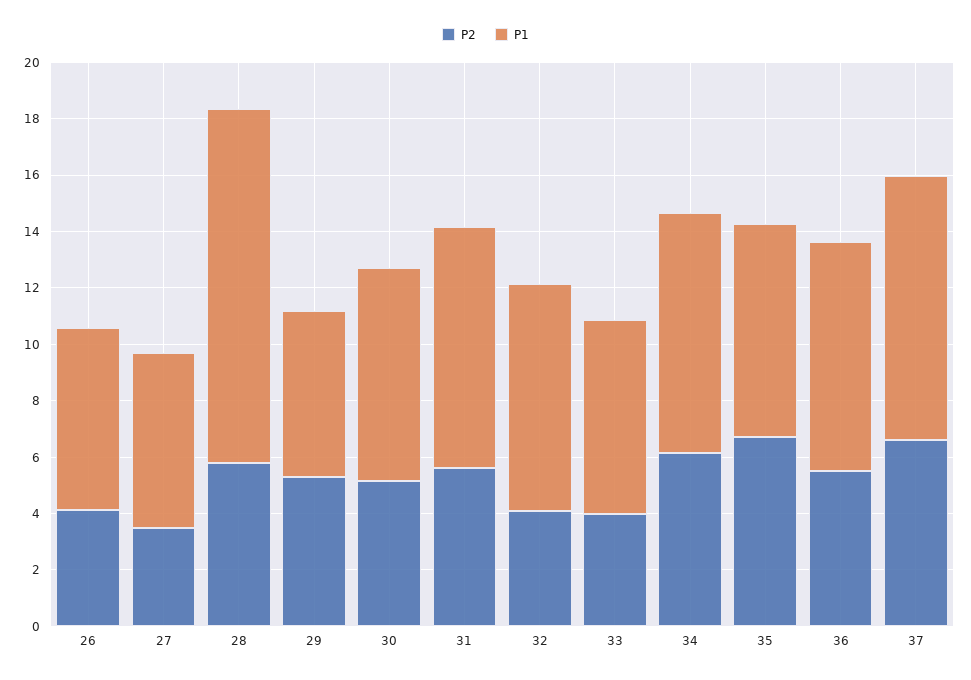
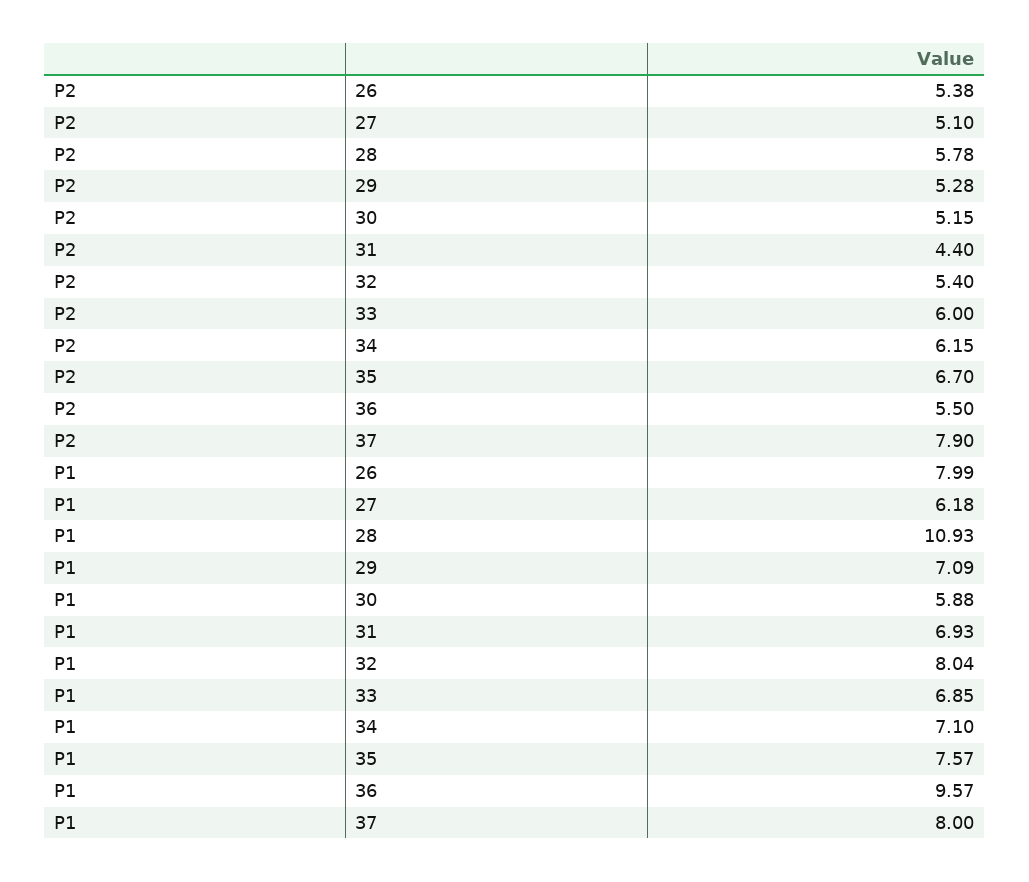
P2, 26: 4 -> 5.38
P1, 26: 6.5 -> 7.99
P2, 27: 3.5 -> 5.1
P1, 28: 12.5 -> 10.93
P1, 29: 6 -> 7.09
P1, 30: 7.5 -> 5.88
P2, 31: 5.5 -> 4.4
P1, 31: 8.5 -> 6.93
P2, 32: 4 -> 5.4
P2, 33: 4 -> 6
P1, 34: 8.5 -> 7.1
P1, 36: 8 -> 9.57
P2, 37: 6.5 -> 7.9
P1, 37: 9.5 -> 8

